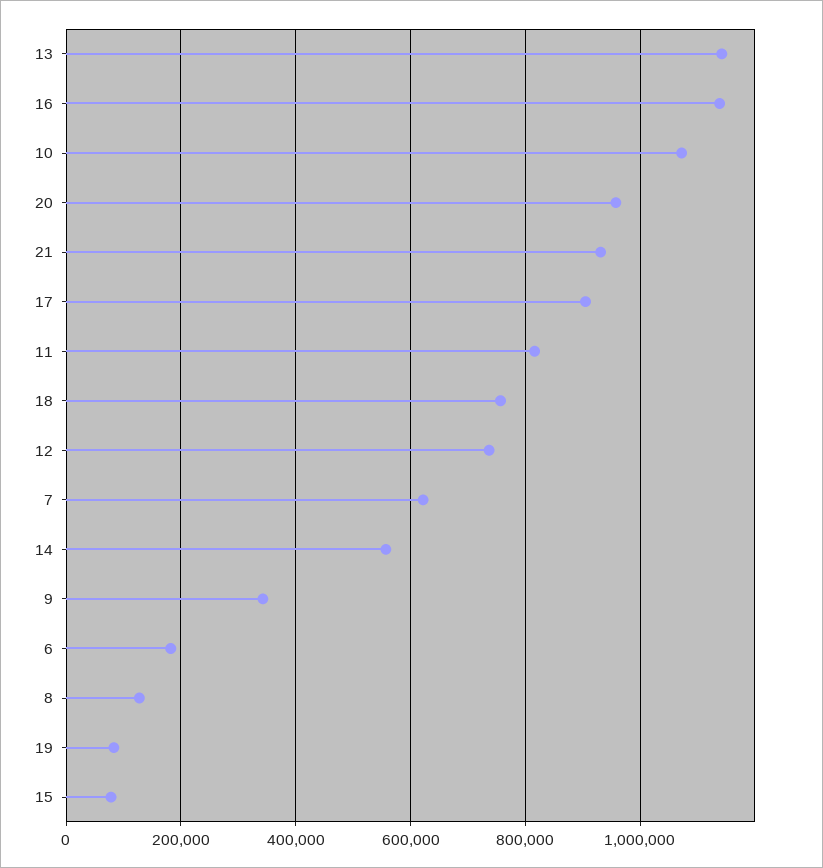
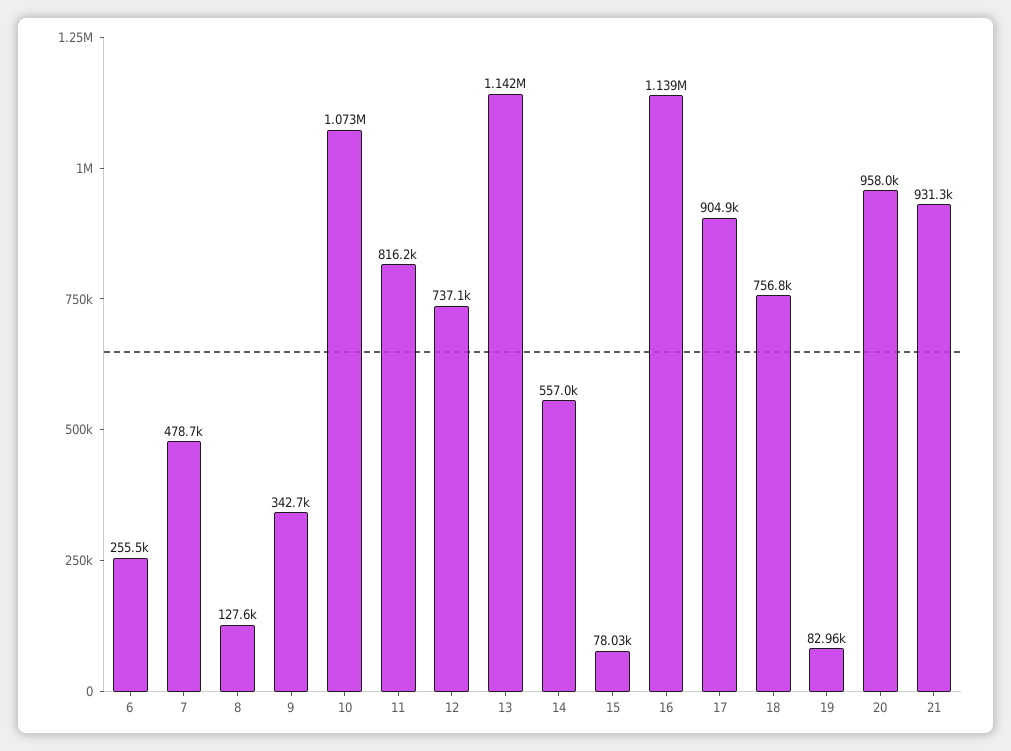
7: 620000 -> 478700
6: 180000 -> 255500

